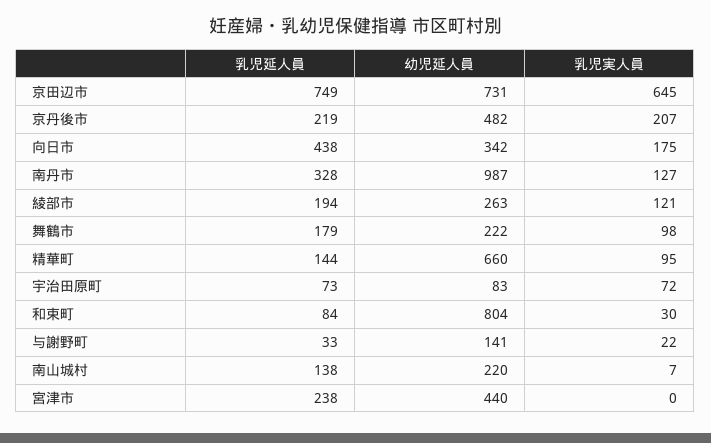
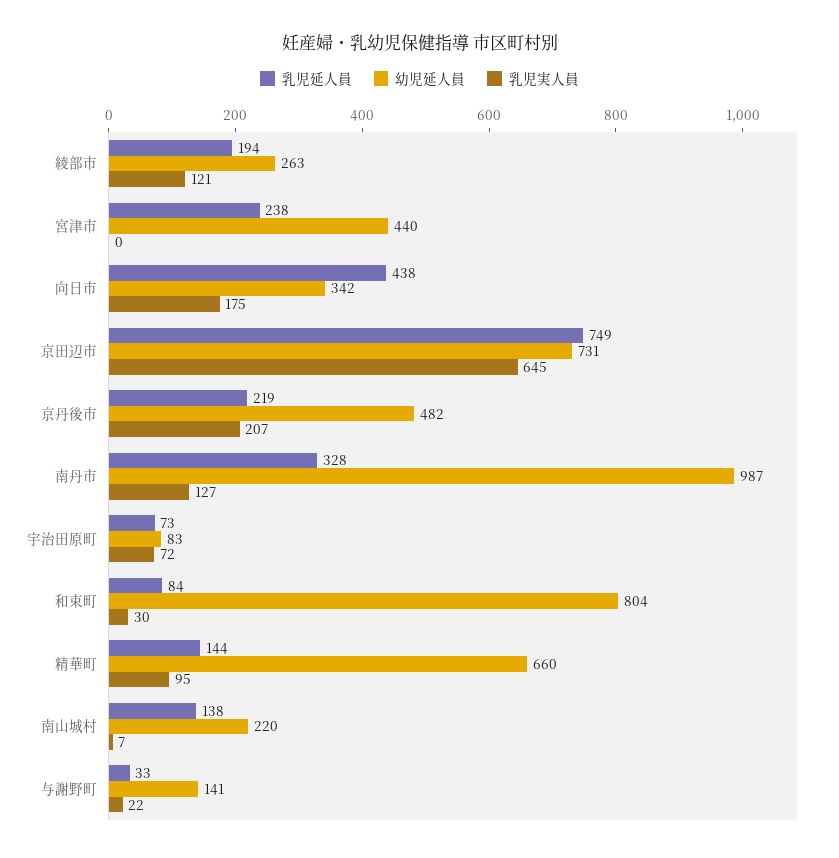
乳児延人員, 舞鶴市: 179 -> none
幼児延人員, 舞鶴市: 222 -> none
乳児実人員, 舞鶴市: 98 -> none

